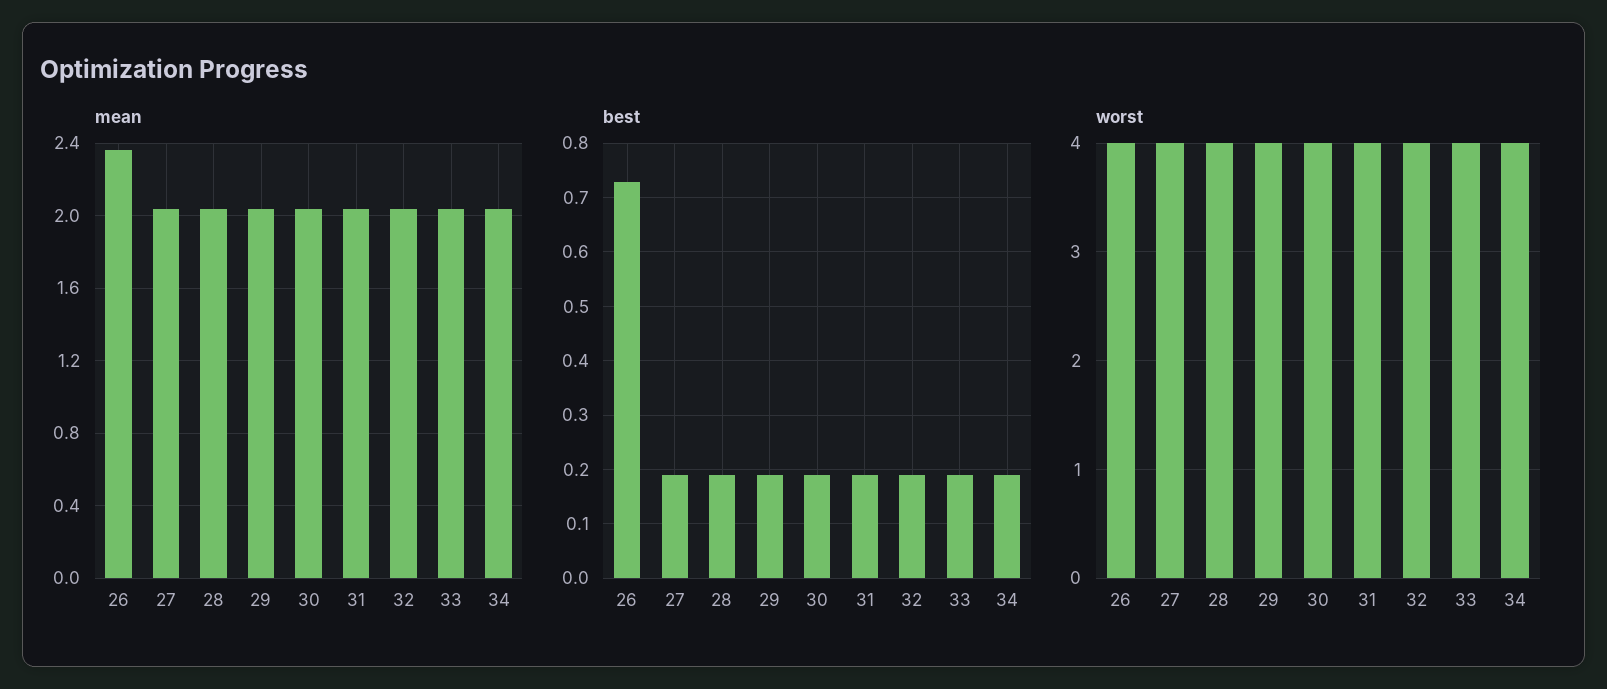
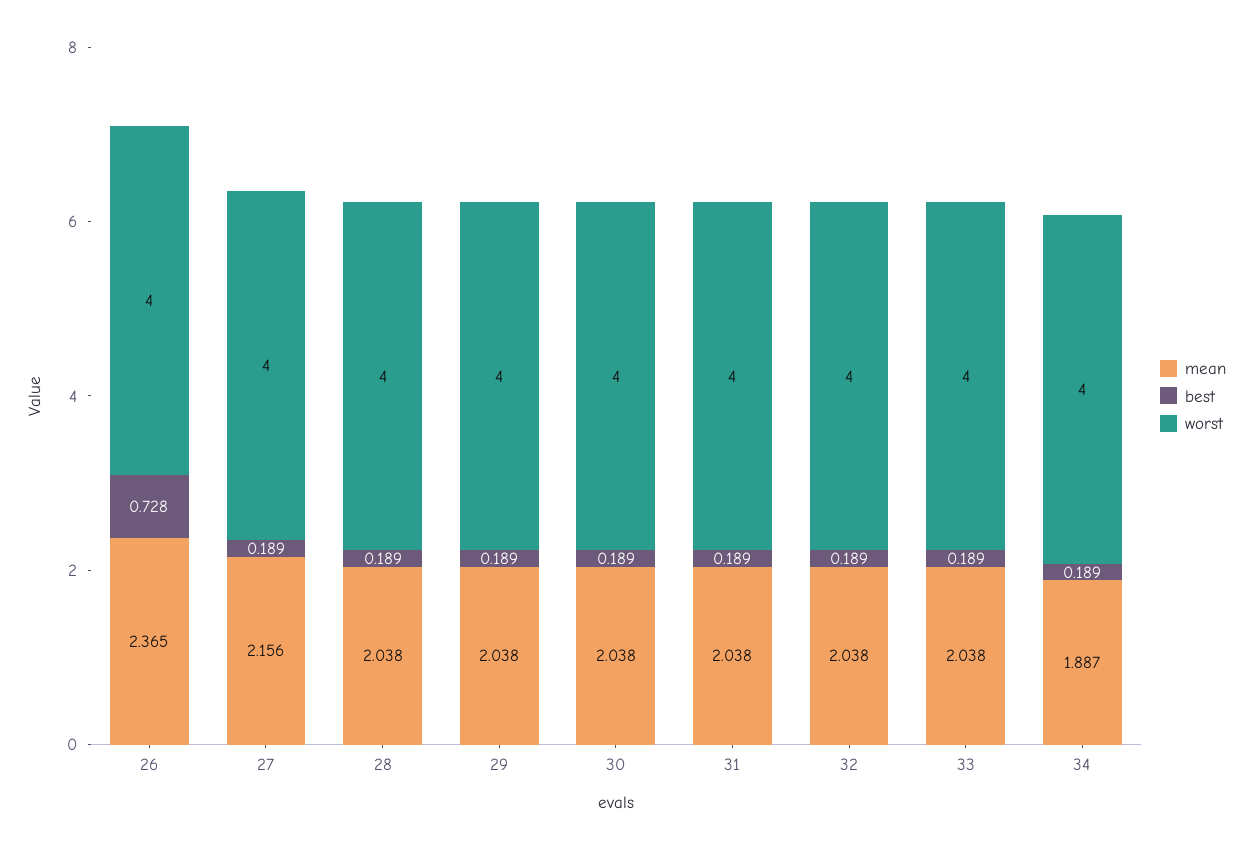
mean, 27: 2.05 -> 2.156
mean, 34: 2.05 -> 1.887

